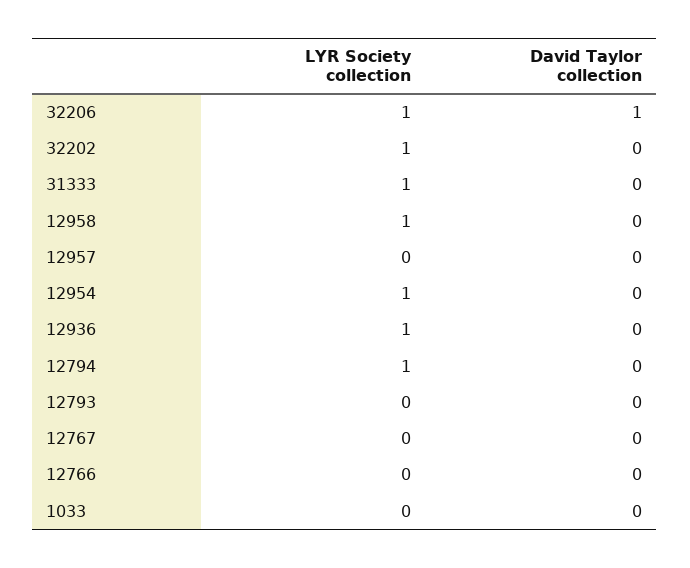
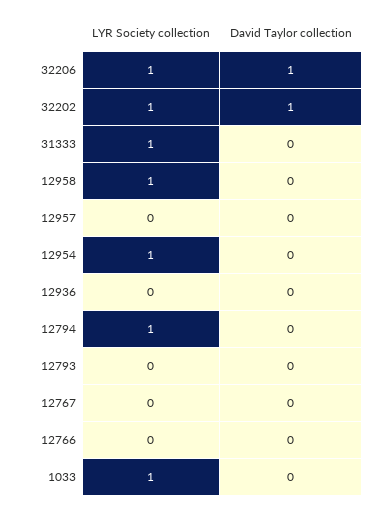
David Taylor collection, 32202: 0 -> 1
LYR Society collection, 12936: 1 -> 0
LYR Society collection, 1033: 0 -> 1

